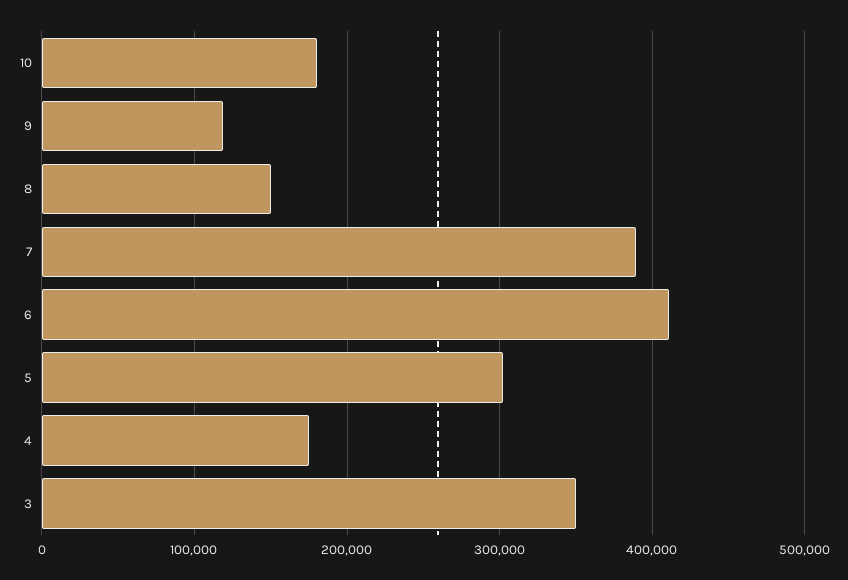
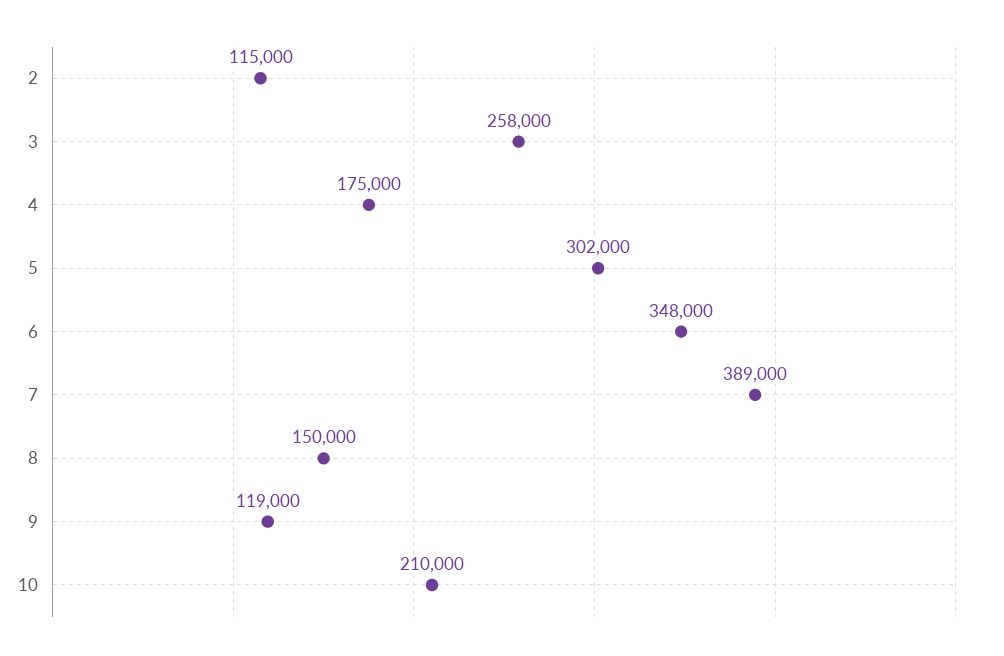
10: 180000 -> 210000
6: 410000 -> 348000
3: 350000 -> 258000
2: none -> 115000

